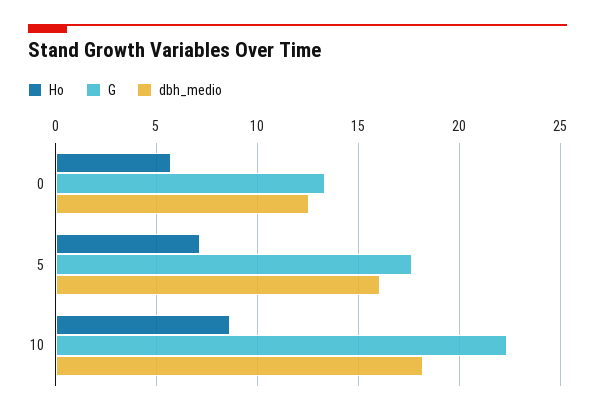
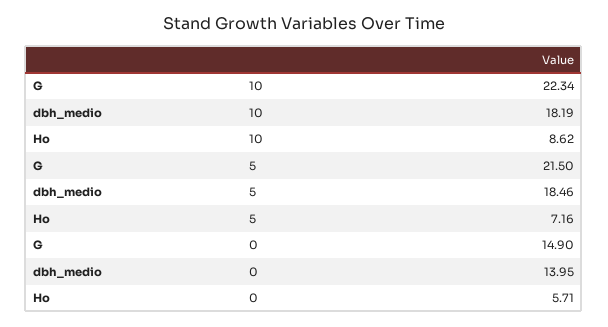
G, 0: 13.5 -> 14.9
dbh_medio, 0: 12.5 -> 13.95
G, 5: 17.5 -> 21.5
dbh_medio, 5: 16 -> 18.46

